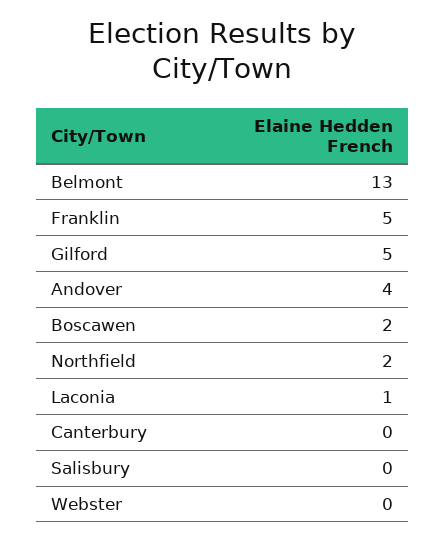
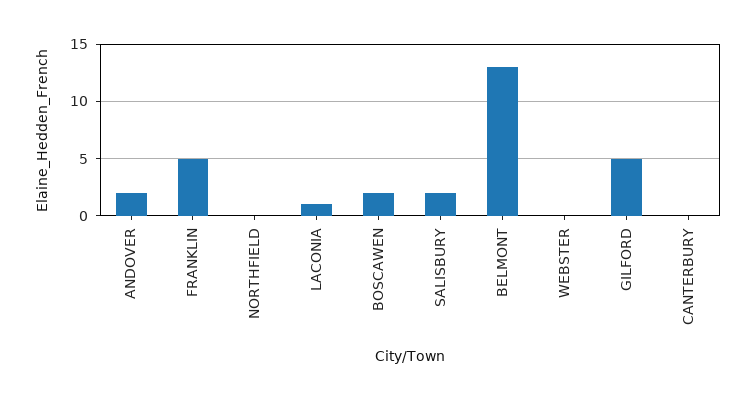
Andover: 4 -> 2
Northfield: 2 -> 0
Salisbury: 0 -> 2

